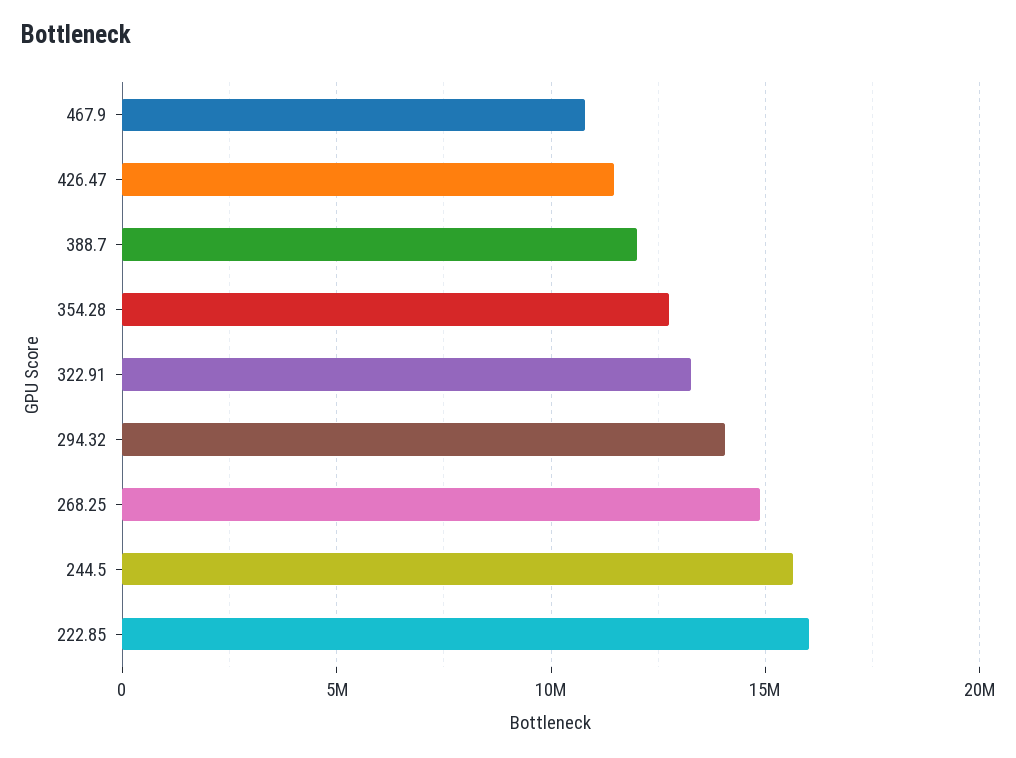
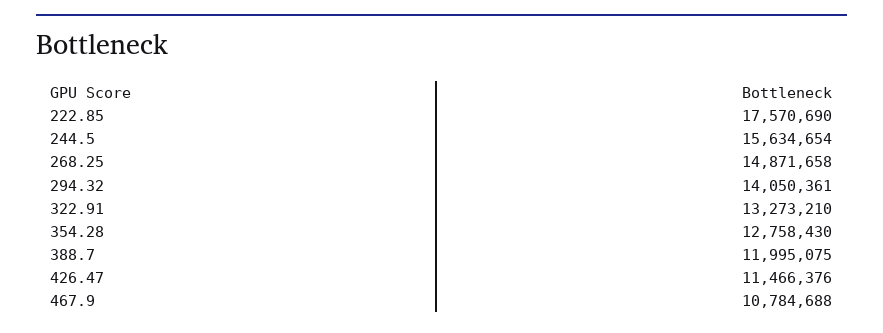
222.85: 16000000 -> 17570690

